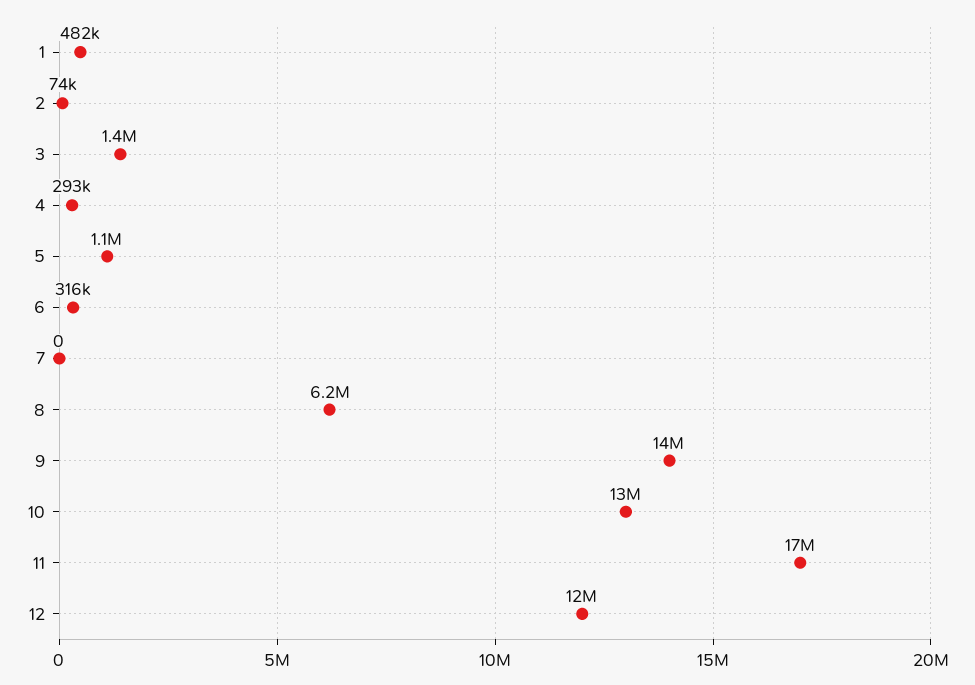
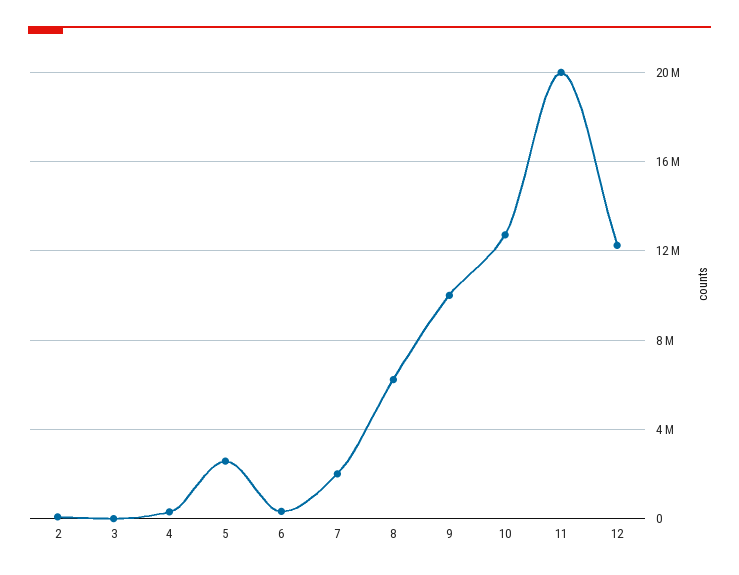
1: 482000 -> none
3: 1400000 -> 0
5: 1100000 -> 2500000
7: 0 -> 2000000
9: 14000000 -> 10000000
11: 17000000 -> 20000000

